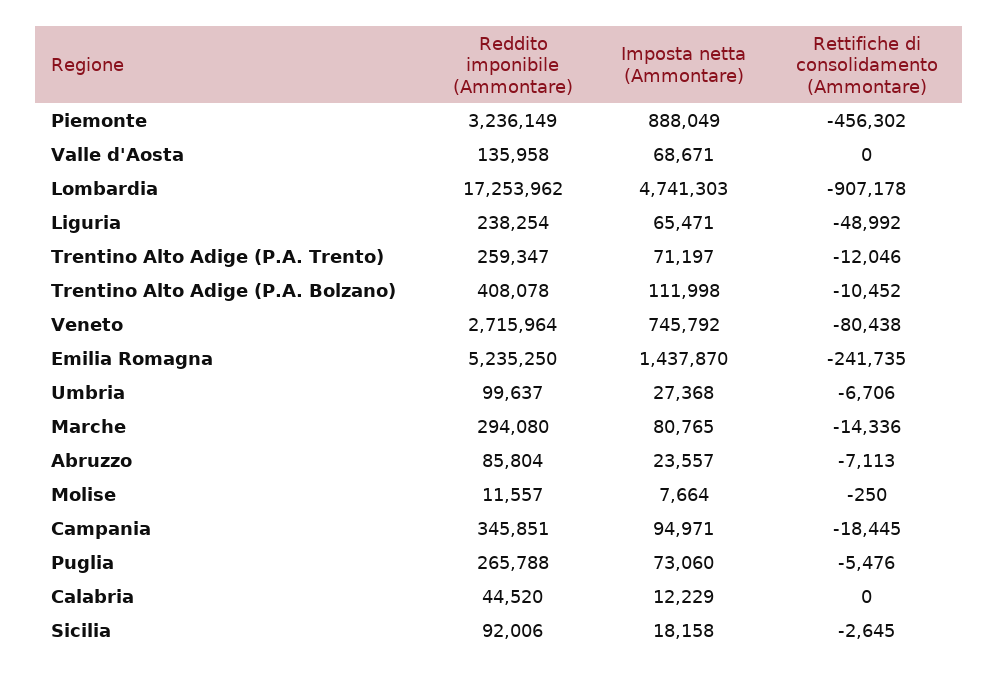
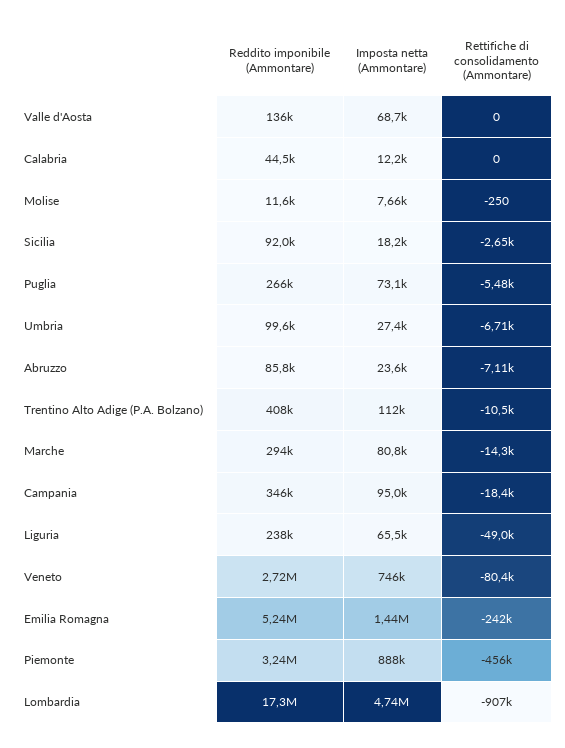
Reddito imponibile (Ammontare), Trentino Alto Adige (P.A. Trento): 259347 -> none
Imposta netta (Ammontare), Trentino Alto Adige (P.A. Trento): 71197 -> none
Rettifiche di consolidamento (Ammontare), Trentino Alto Adige (P.A. Trento): -12046 -> none

